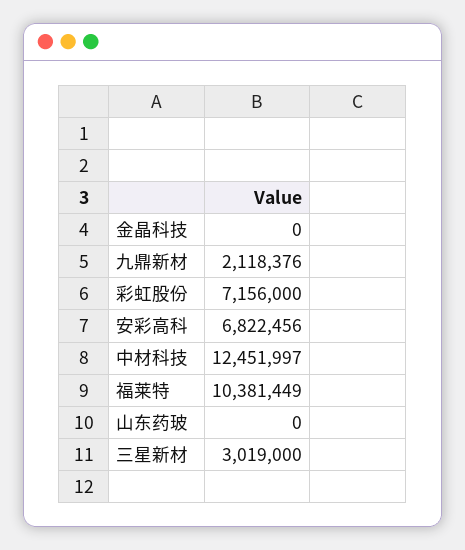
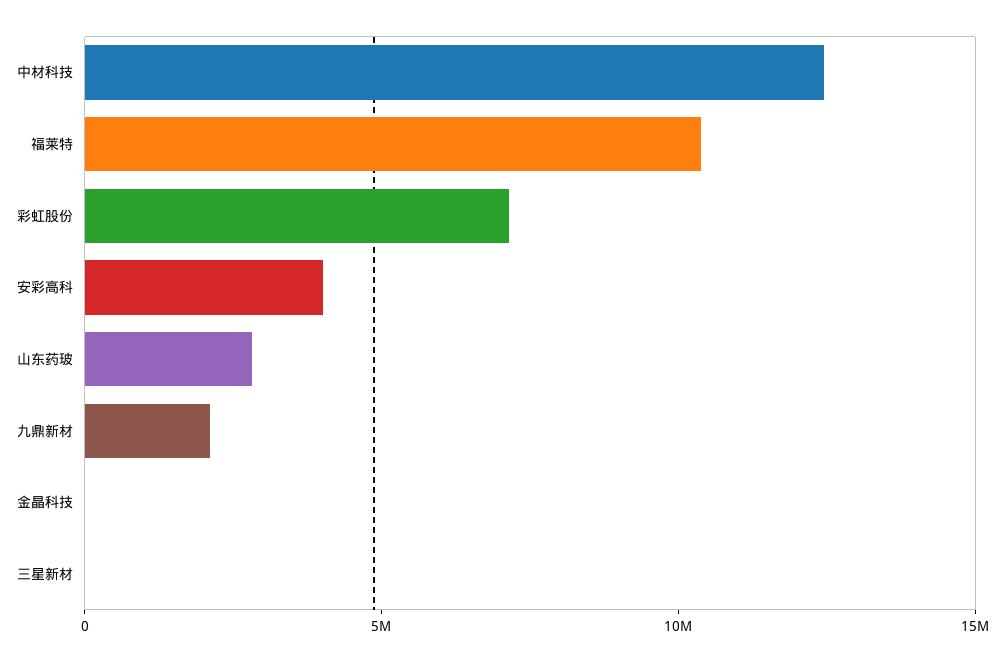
安彩高科: 6822456 -> 4000000
山东药玻: 0 -> 3000000
三星新材: 3019000 -> 0

